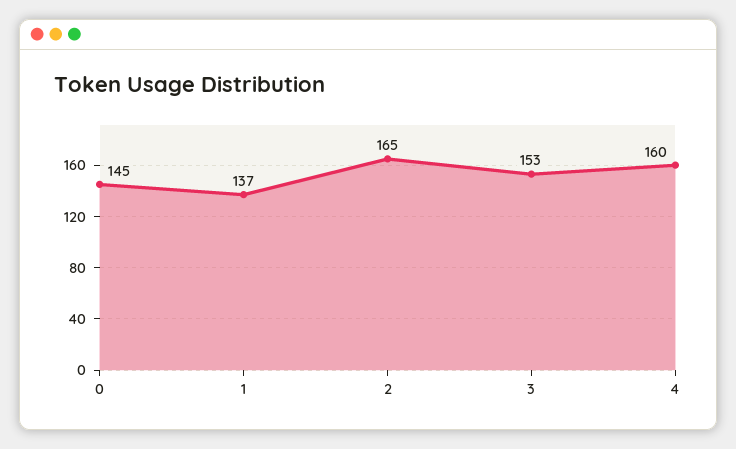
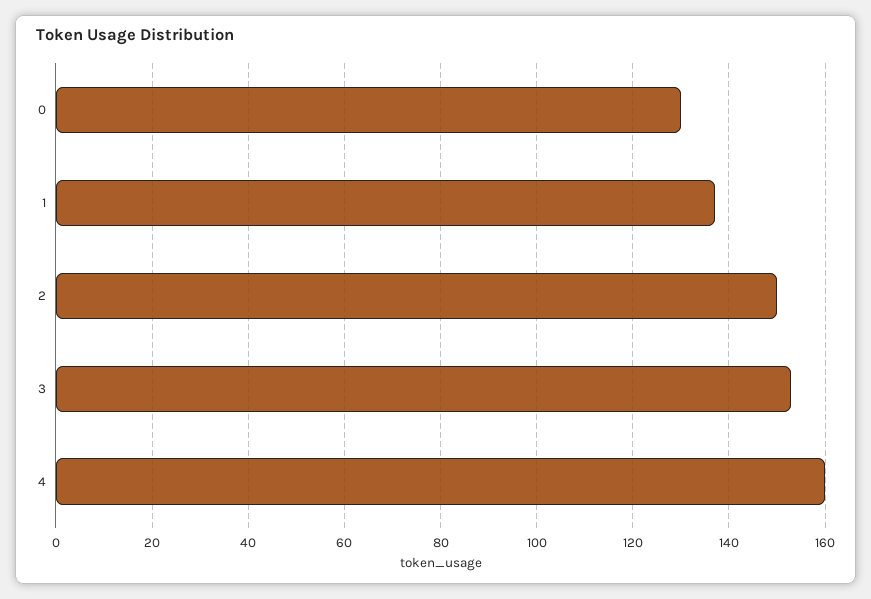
0: 145 -> 130
2: 165 -> 150

